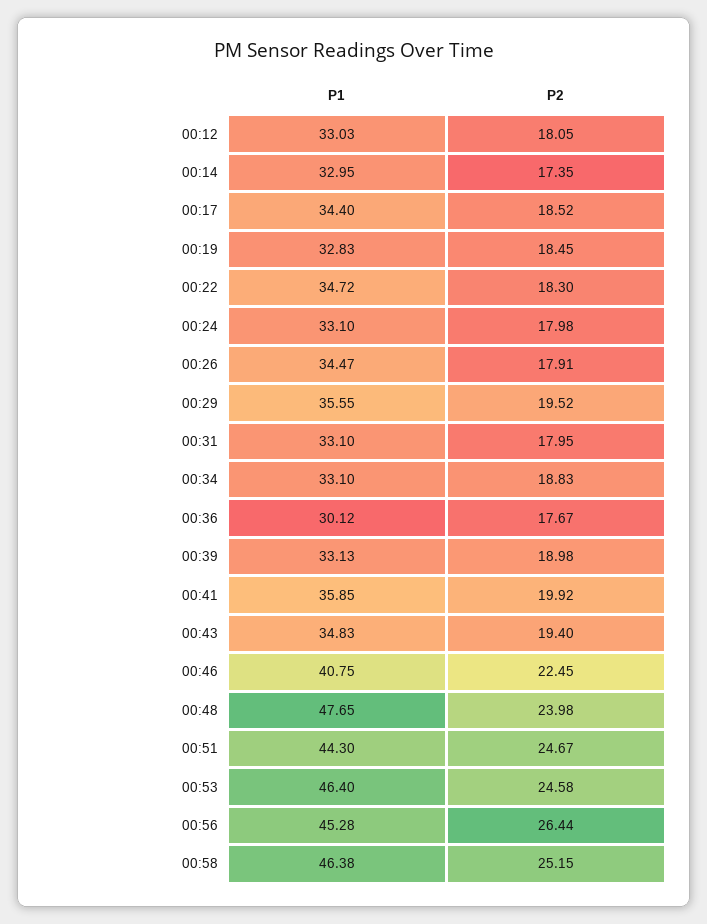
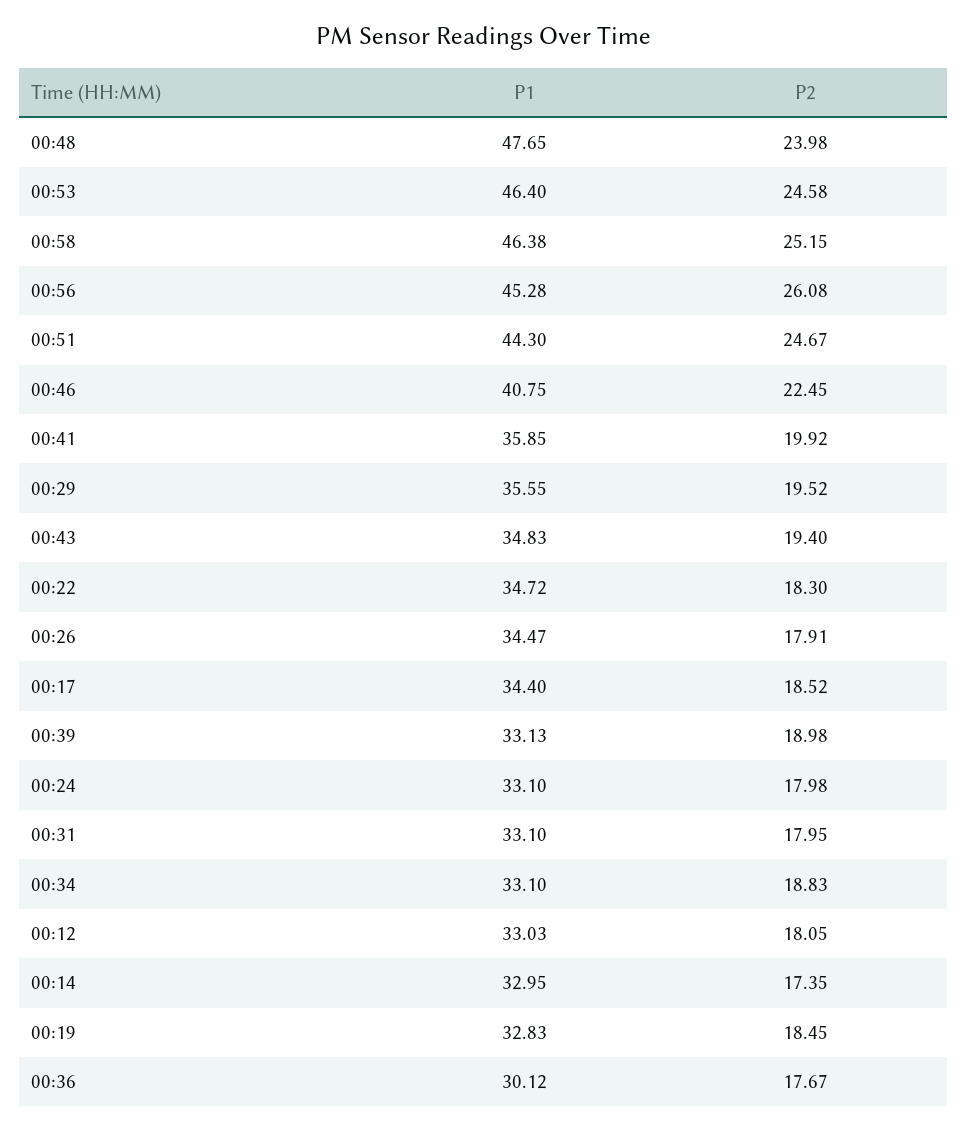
P2, 00:56: 26.44 -> 26.08

